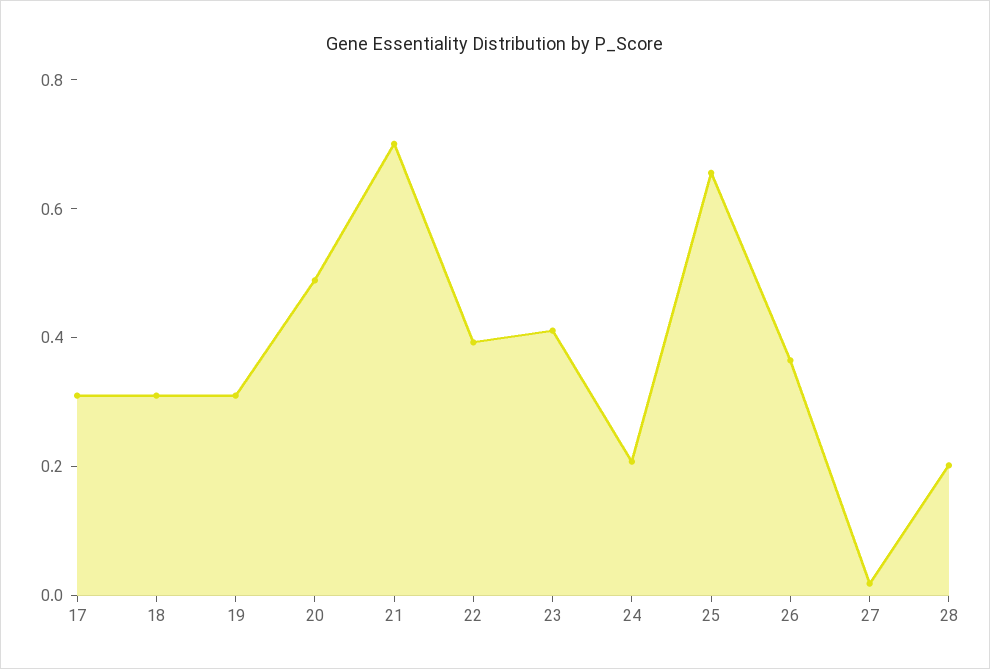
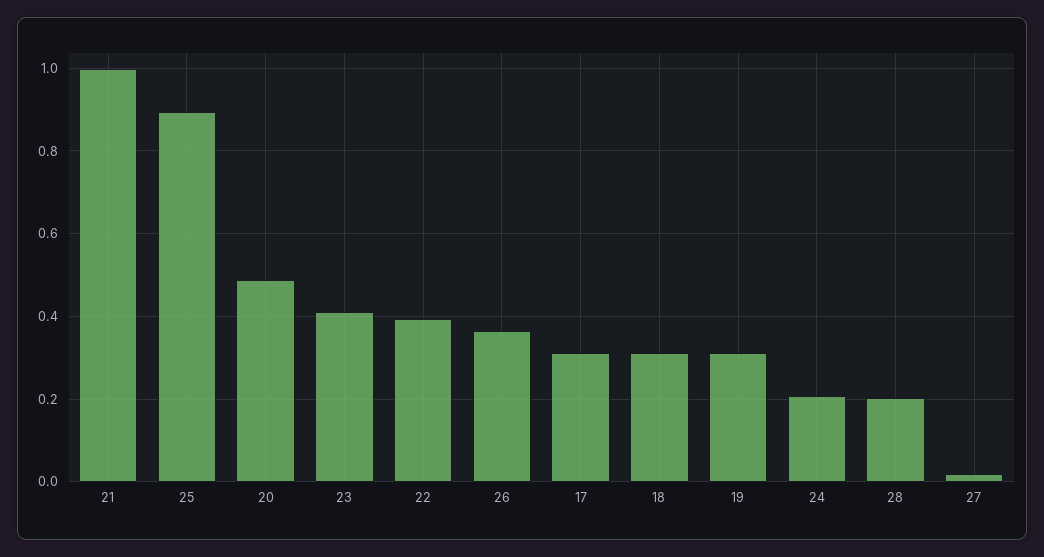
21: 0.7 -> 1
25: 0.65 -> 0.9

